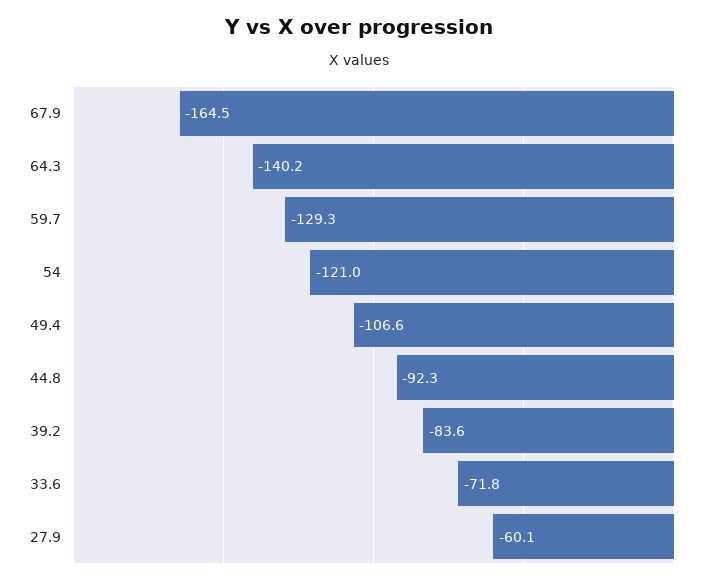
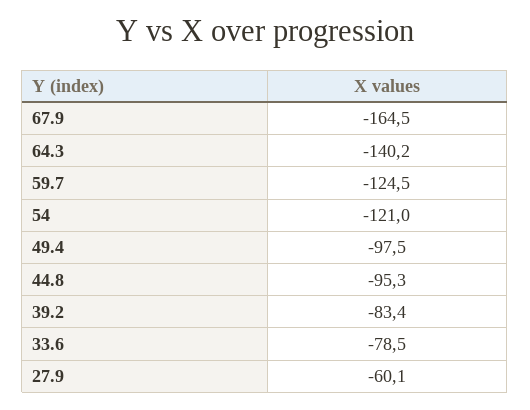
59.7: -129.3 -> -124.5
49.4: -106.6 -> -97.5
44.8: -92.3 -> -95.3
39.2: -83.6 -> -83.4
33.6: -71.8 -> -78.5

